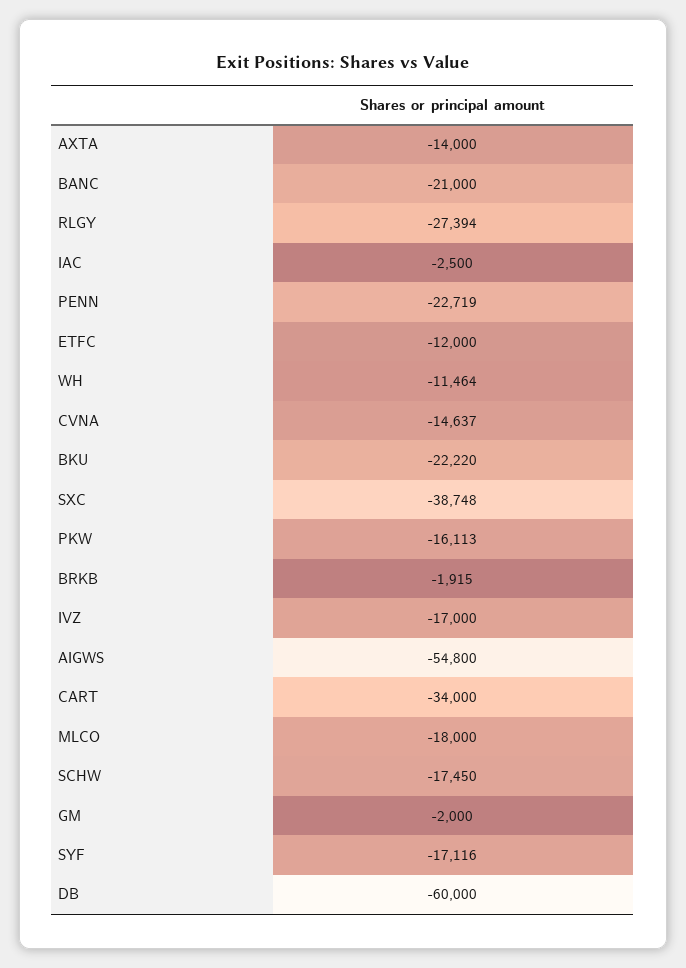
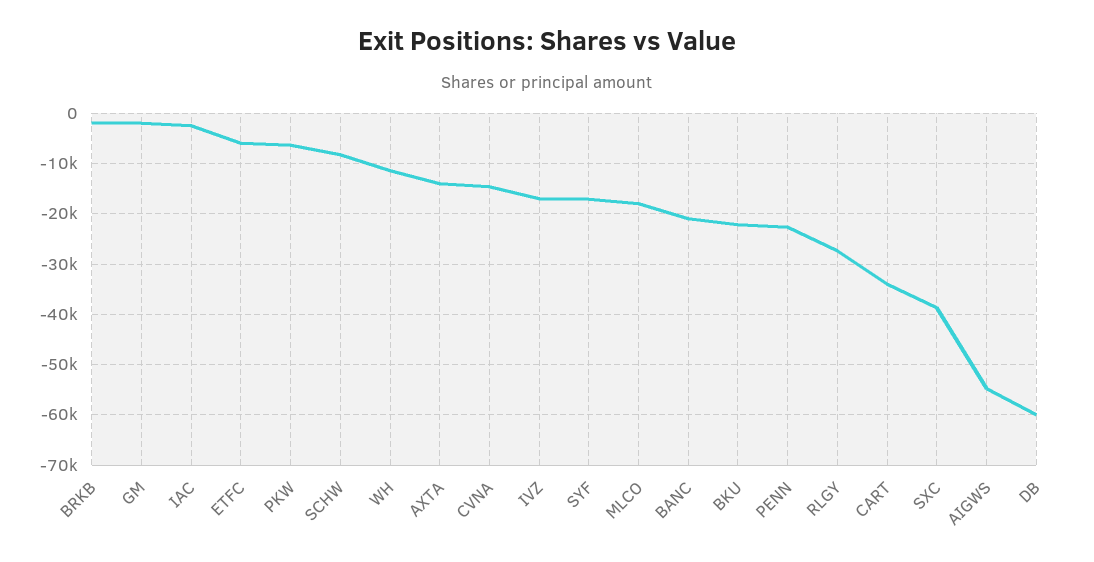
ETFC: -12000 -> -6000
PKW: -16113 -> -6000
SCHW: -17450 -> -8000

